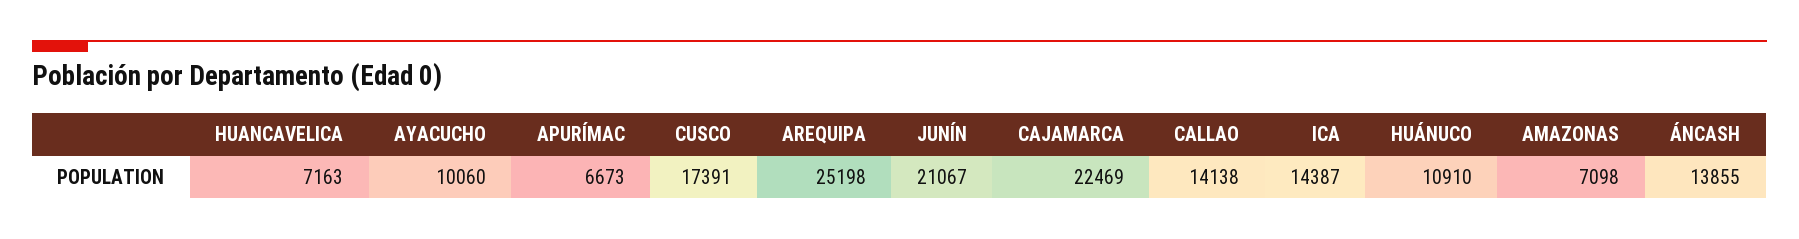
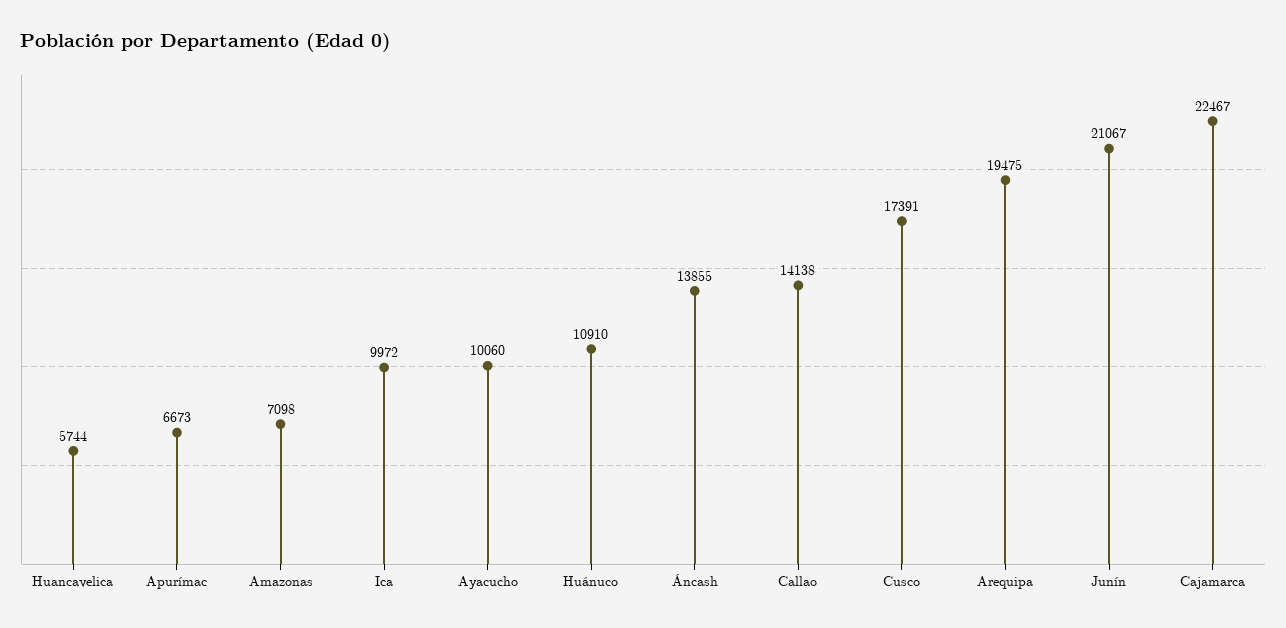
HUANCAVELICA: 7163 -> 5744
AREQUIPA: 25198 -> 19475
CAJAMARCA: 22469 -> 22467
ICA: 14387 -> 9972

